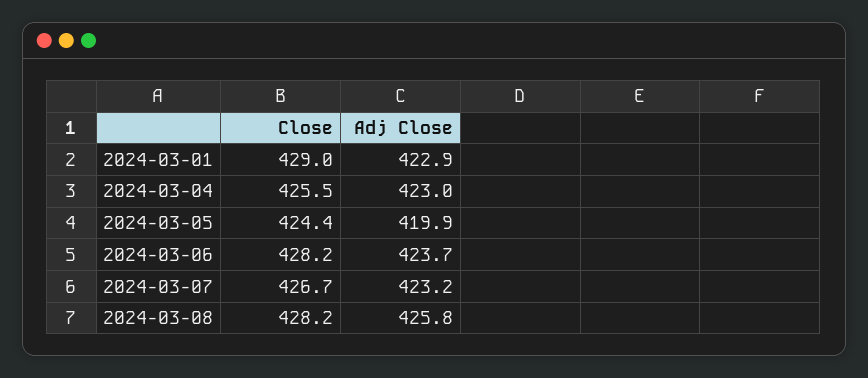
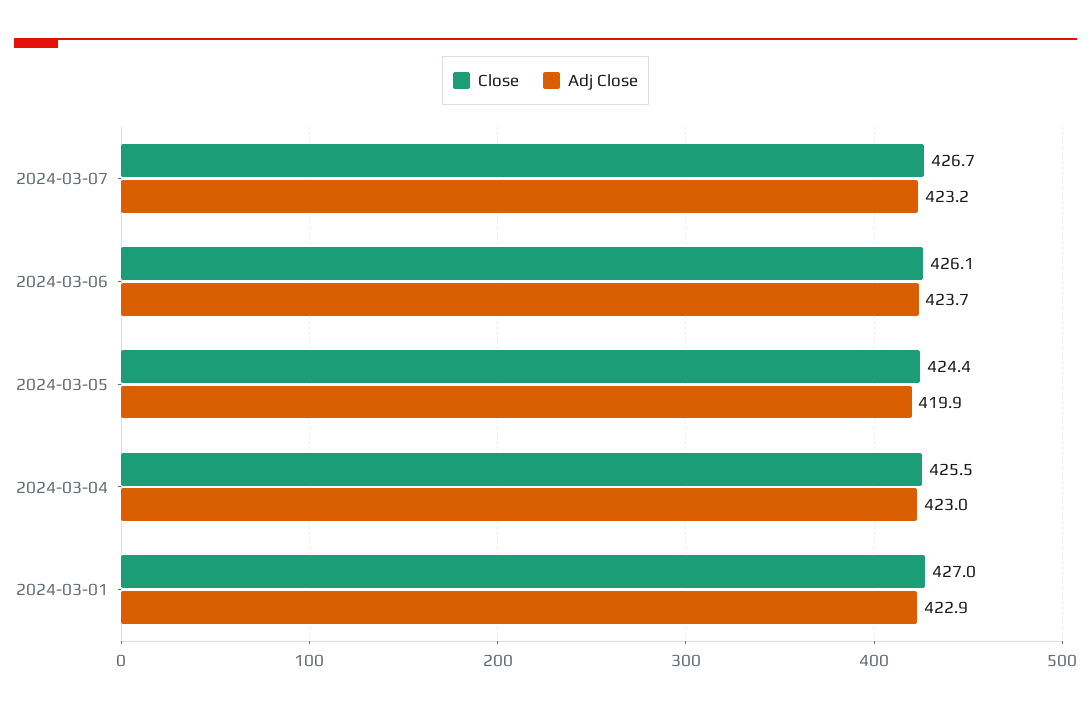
Close, 2024-03-01: 429 -> 427
Close, 2024-03-06: 428.2 -> 426.1
Close, 2024-03-08: 428.2 -> none
Adj Close, 2024-03-08: 425.8 -> none

